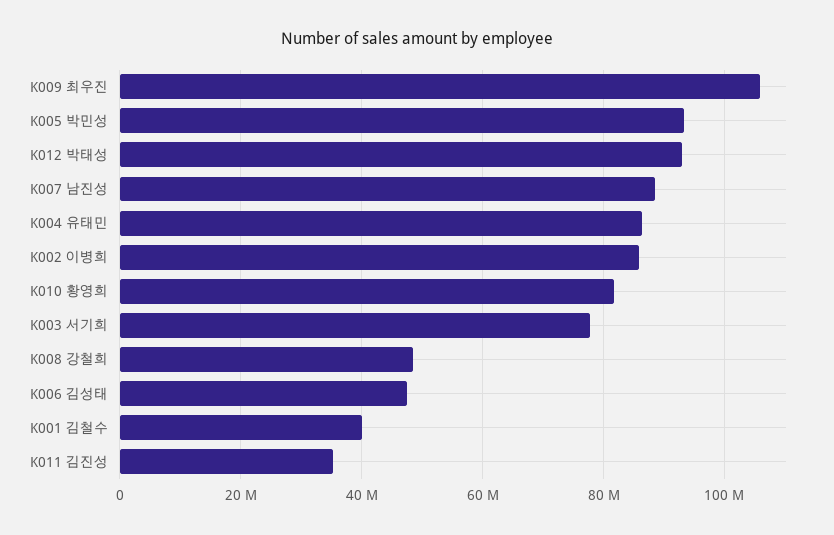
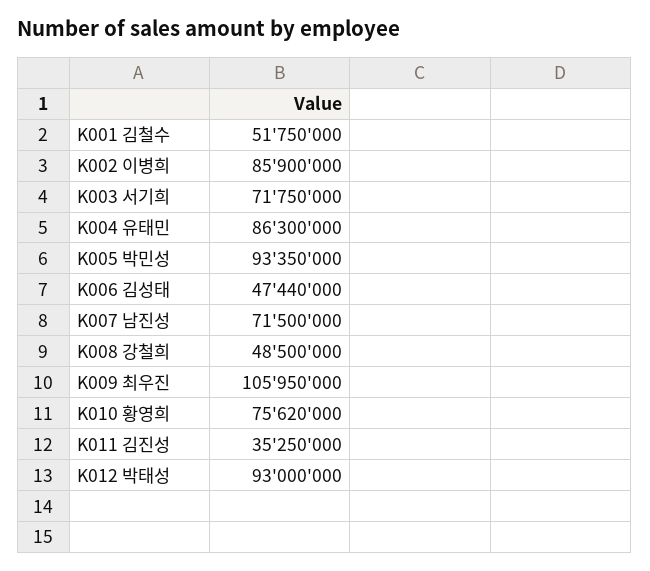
K007 남진성: 88000000 -> 71500000
K010 황영희: 82000000 -> 75620000
K003 서기희: 78000000 -> 71750000
K001 김철수: 40000000 -> 51750000

